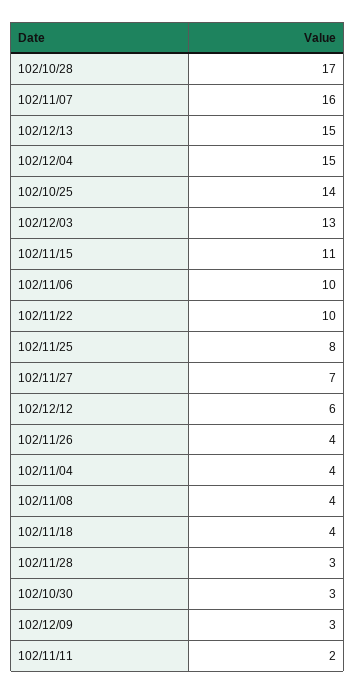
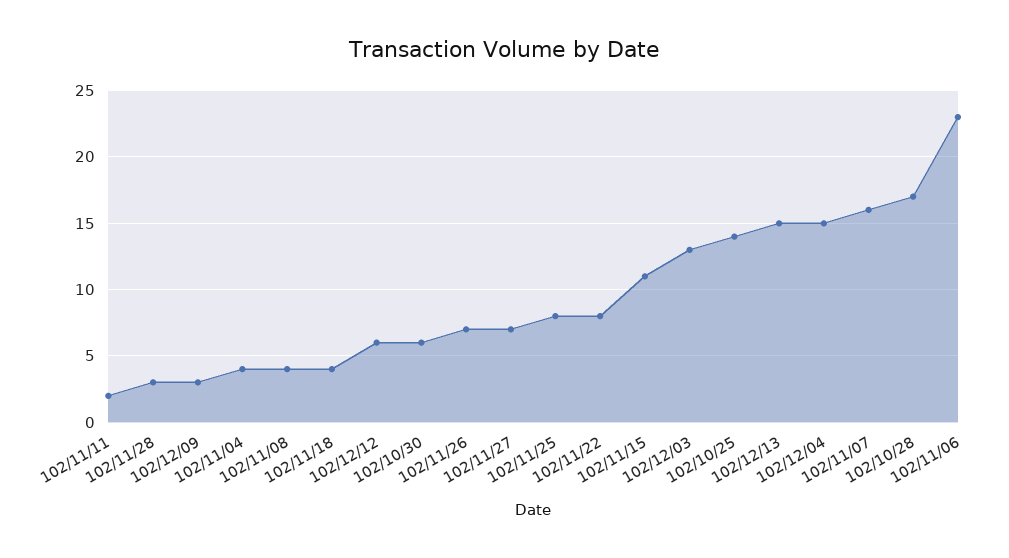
102/11/06: 10 -> 23
102/11/22: 10 -> 8
102/11/26: 4 -> 7
102/10/30: 3 -> 6

